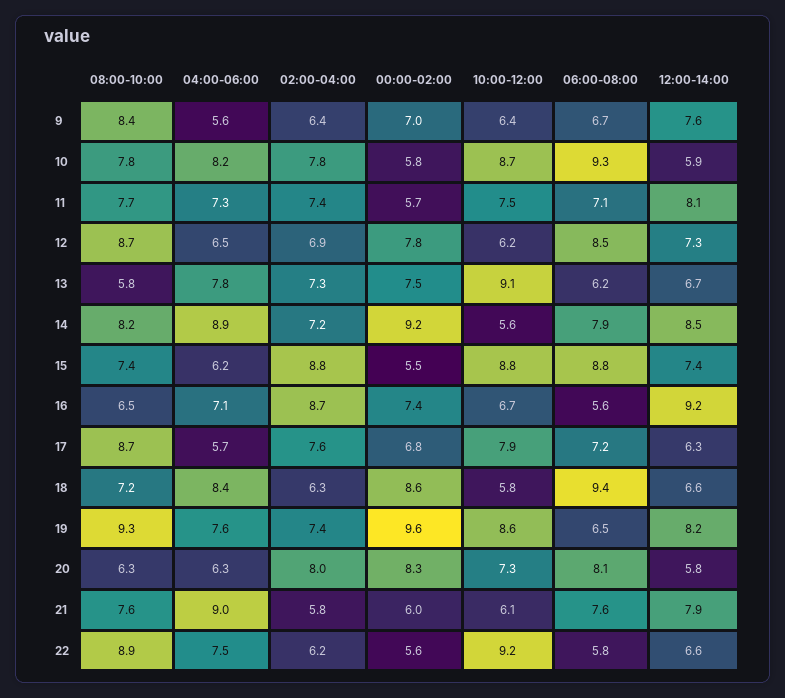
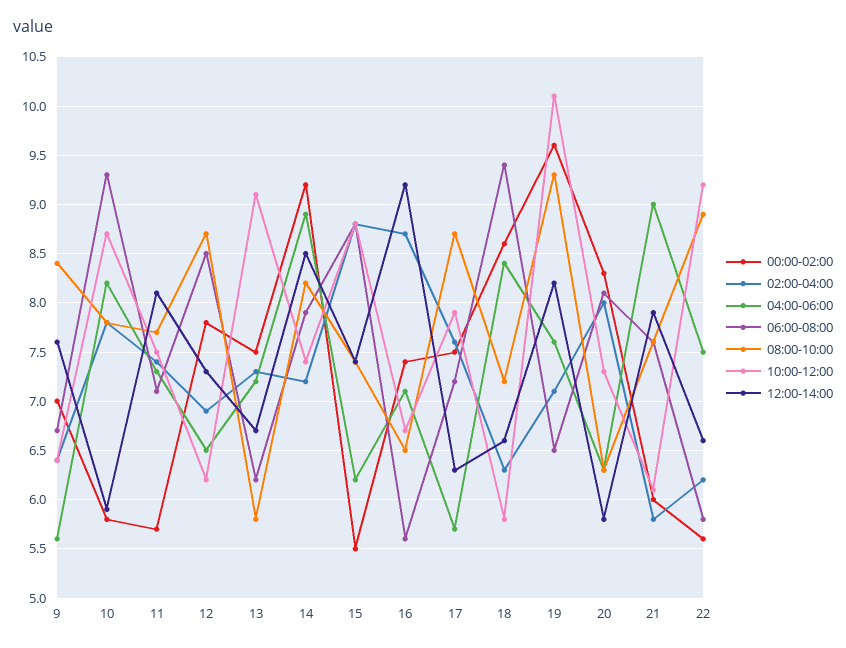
04:00-06:00, 13: 7.8 -> 7.2
10:00-12:00, 14: 5.6 -> 7.4
00:00-02:00, 17: 6.8 -> 7.5
02:00-04:00, 19: 7.4 -> 7.1
10:00-12:00, 19: 8.6 -> 10.1

